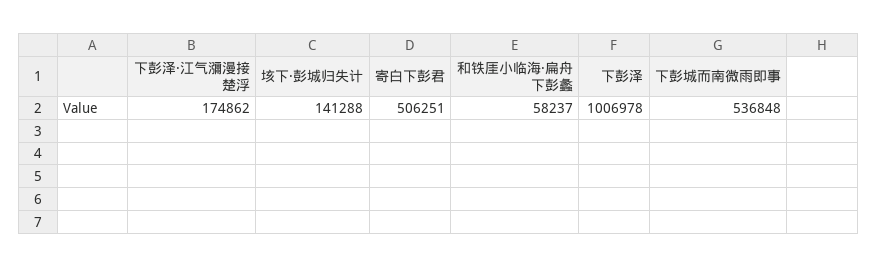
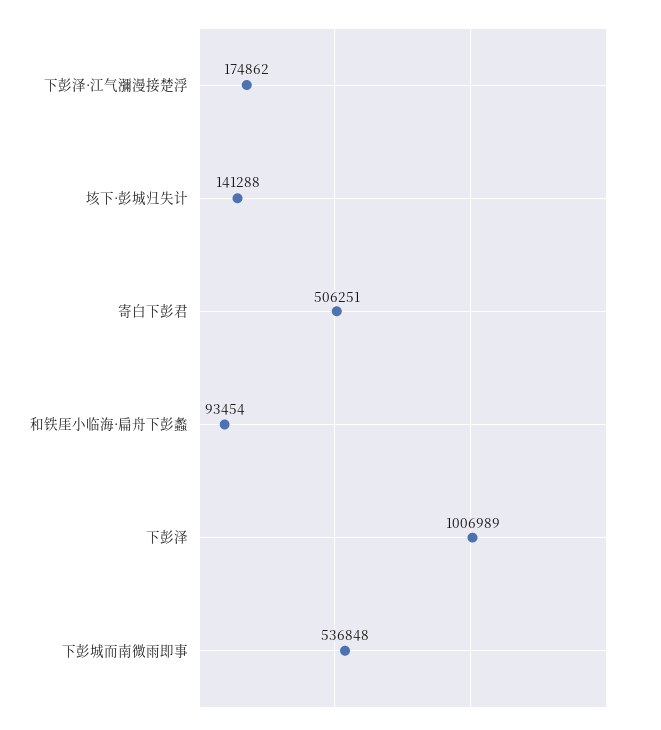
和铁厓小临海·扁舟下彭蠡: 58237 -> 93454
下彭泽: 1006978 -> 1006989

